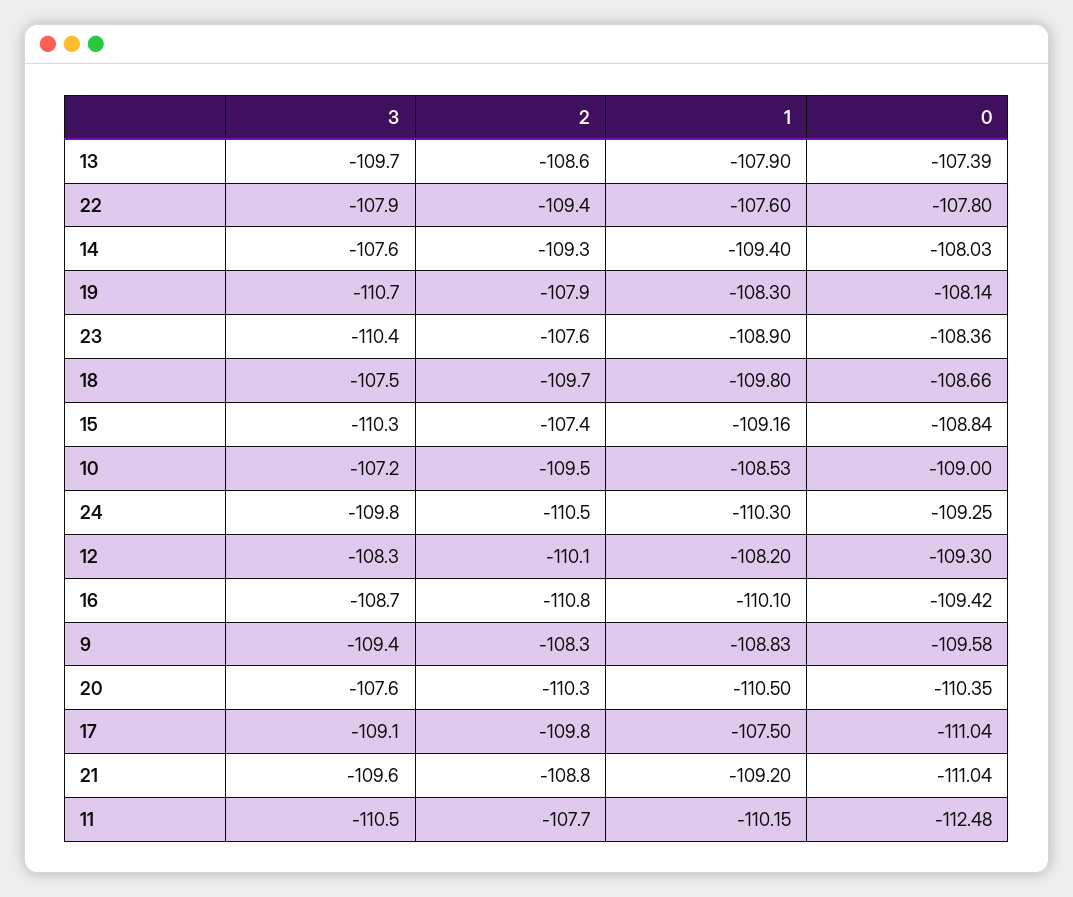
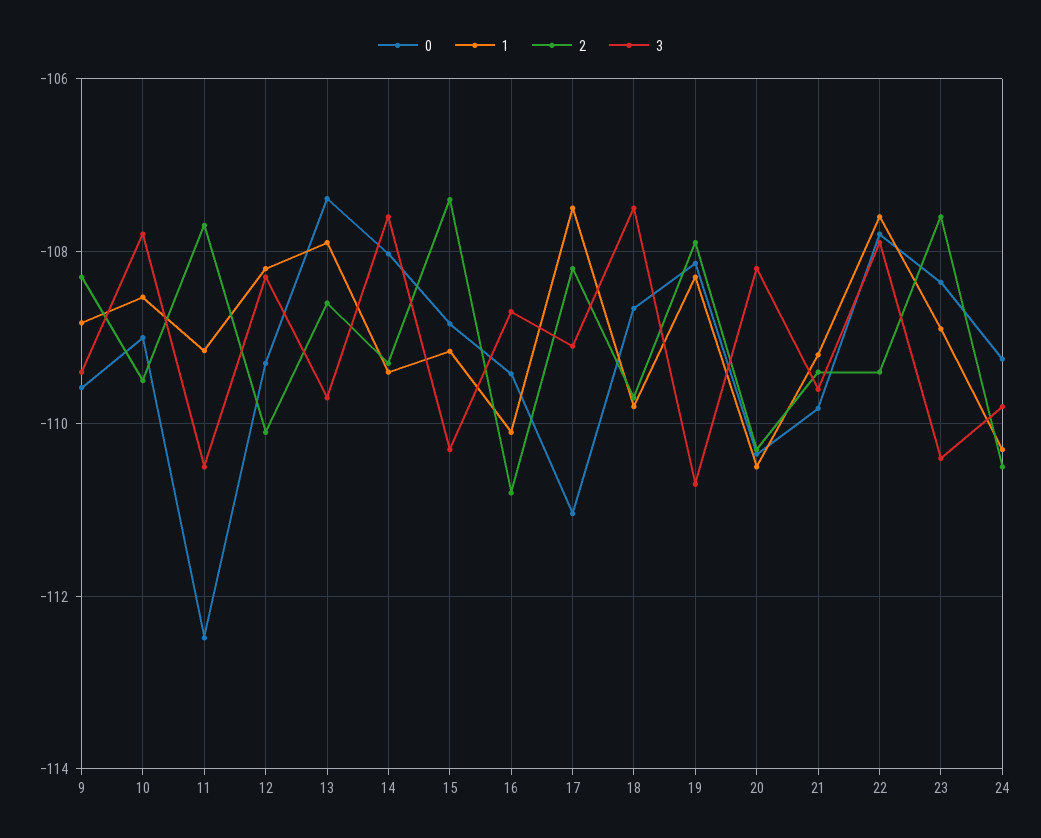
3, 10: -107.2 -> -107.8
3, 20: -107.6 -> -108.2
2, 17: -109.8 -> -108.2
2, 21: -108.8 -> -109.4
0, 21: -111.04 -> -109.8
1, 11: -110.15 -> -109.2

